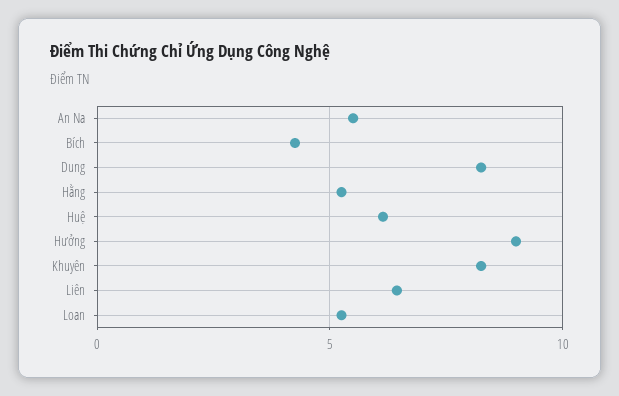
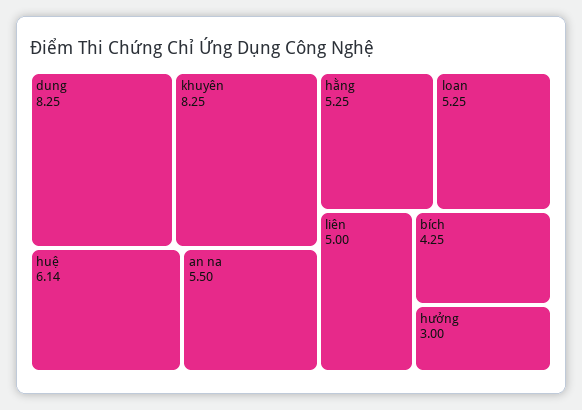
Hưởng: 9 -> 3
Liên: 6.5 -> 5

